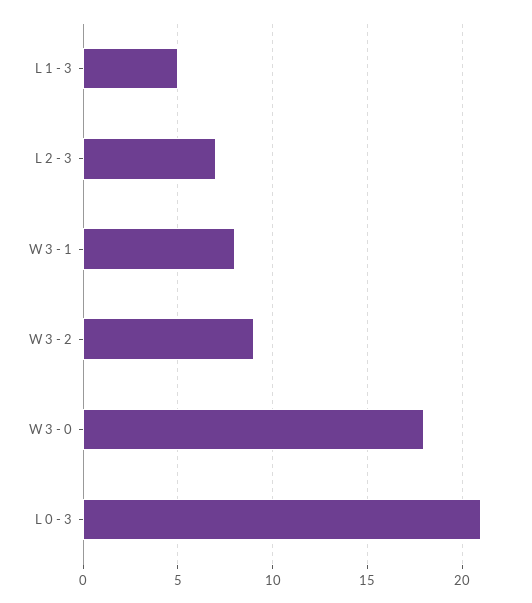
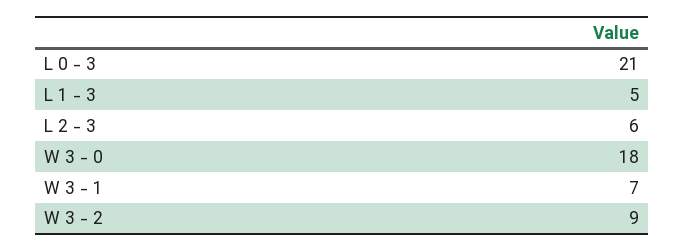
L 2 - 3: 7 -> 6
W 3 - 1: 8 -> 7

